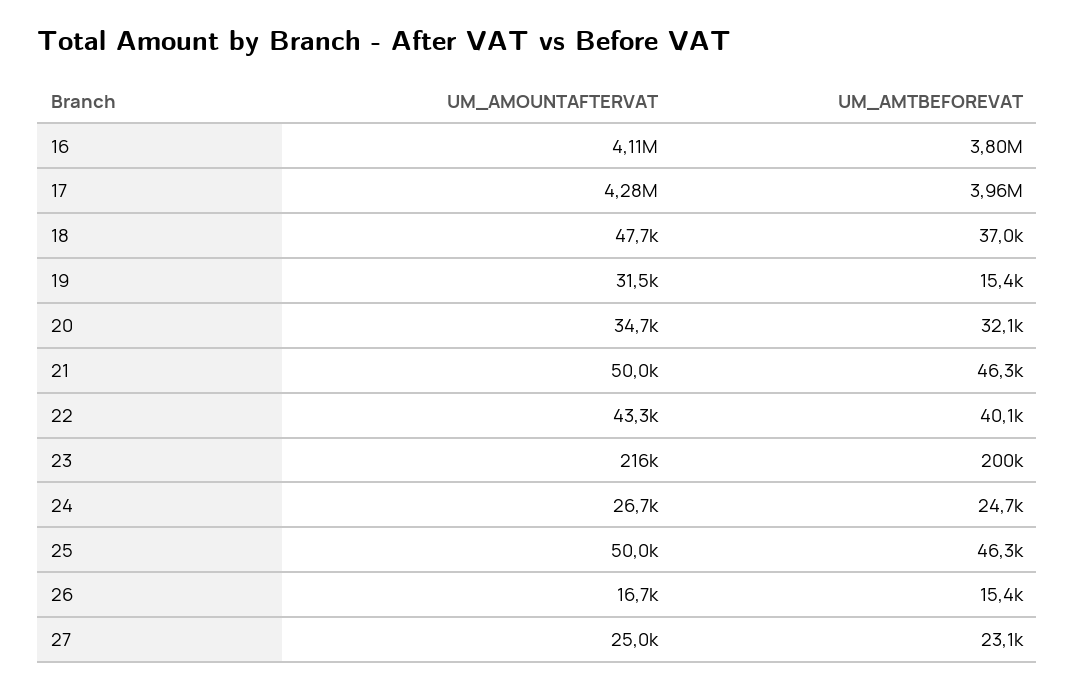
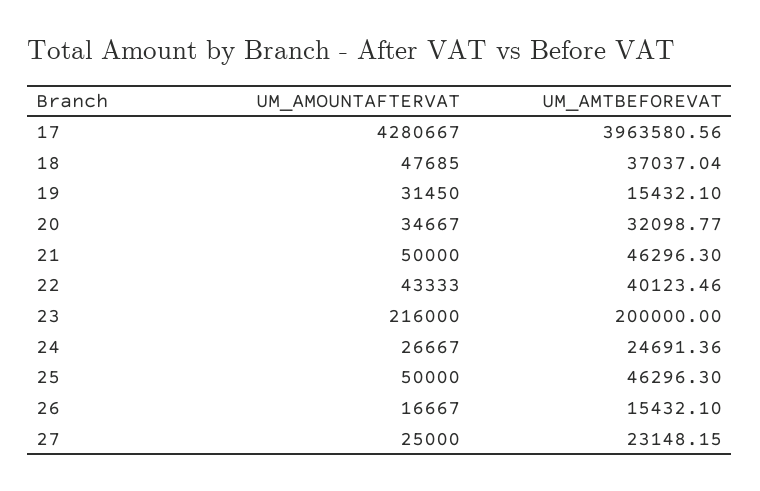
UM_AMOUNTAFTERVAT, 16: 4110000 -> none
UM_AMTBEFOREVAT, 16: 3800000 -> none

